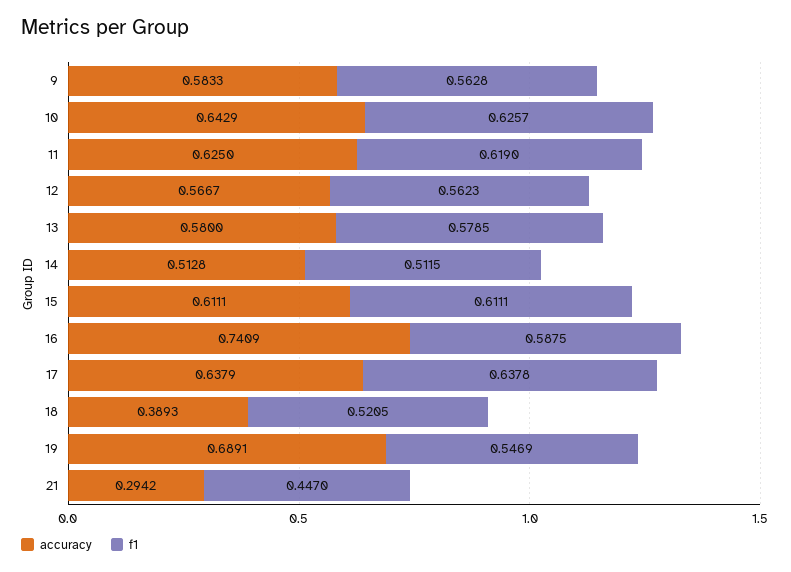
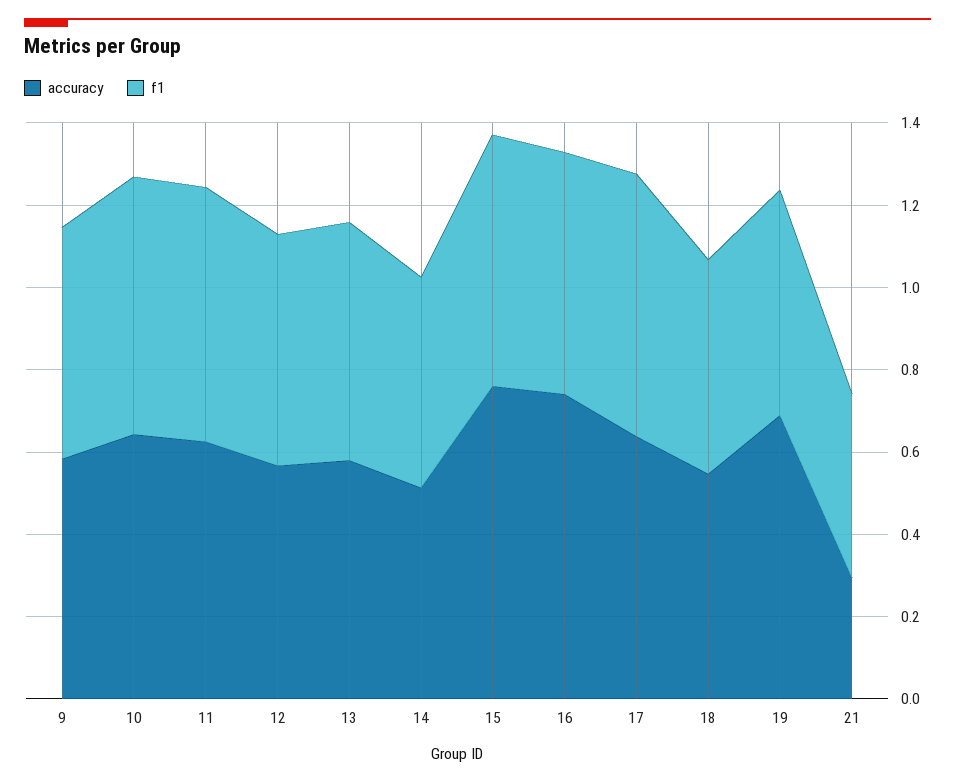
accuracy, 15: 0.6111 -> 0.75
accuracy, 18: 0.3893 -> 0.55

